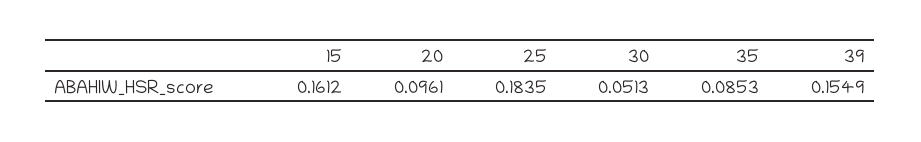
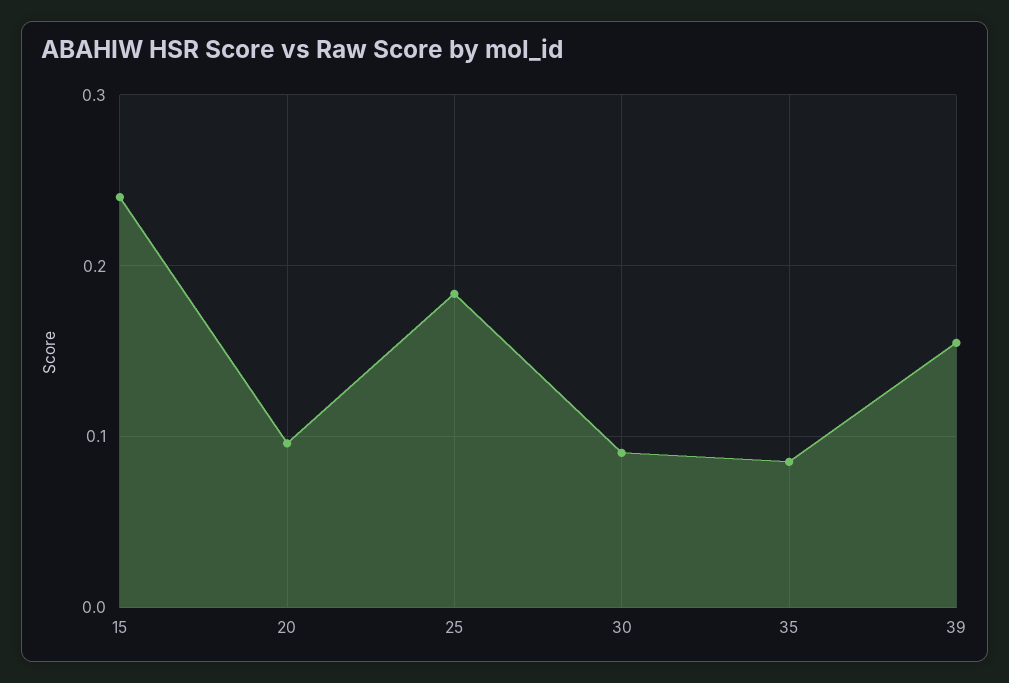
15: 0.1612 -> 0.24
30: 0.0513 -> 0.09

